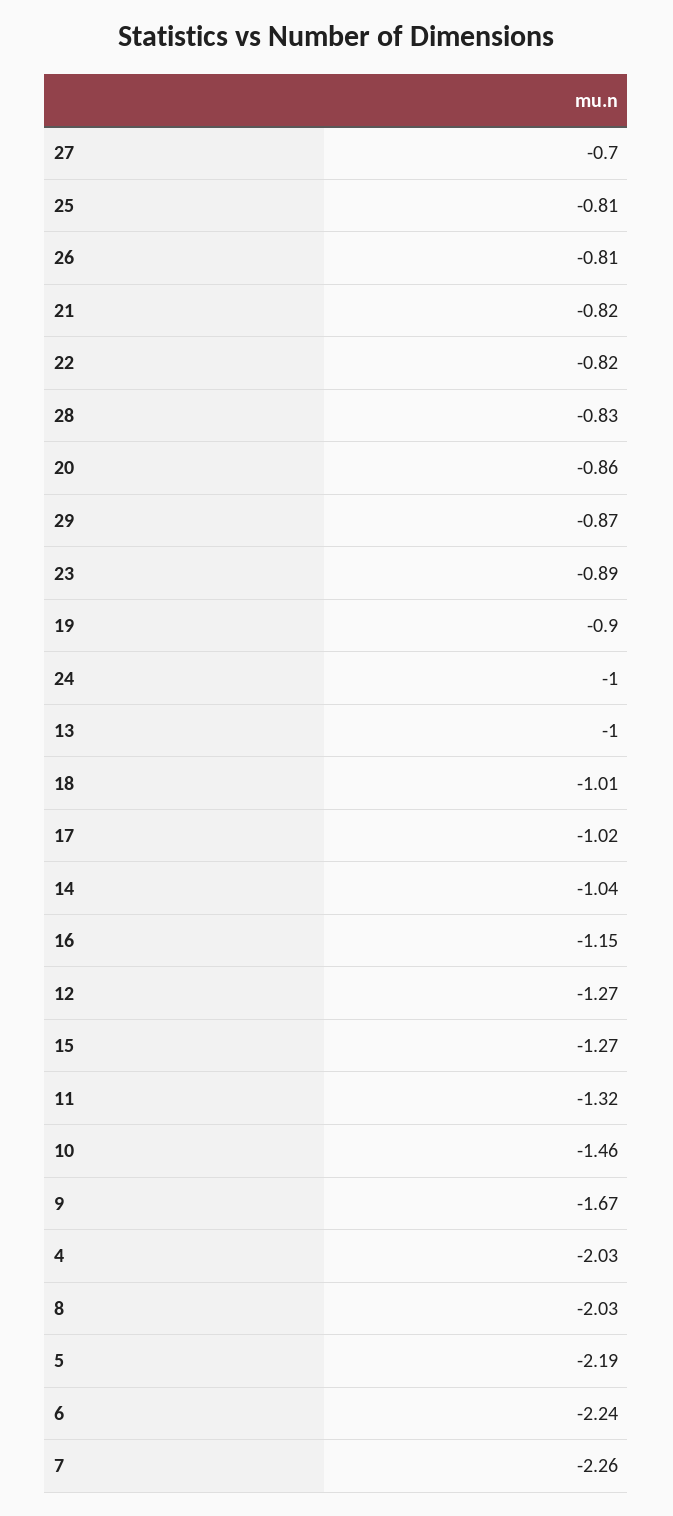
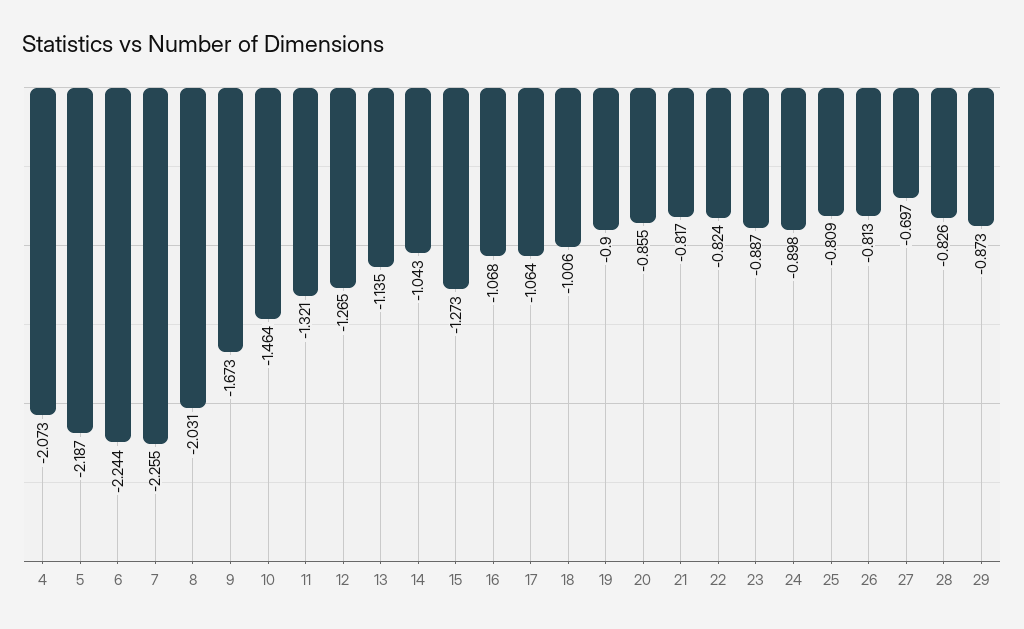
24: -1 -> -0.898
13: -1 -> -1.135
17: -1.02 -> -1.064
16: -1.15 -> -1.068
4: -2.03 -> -2.073

